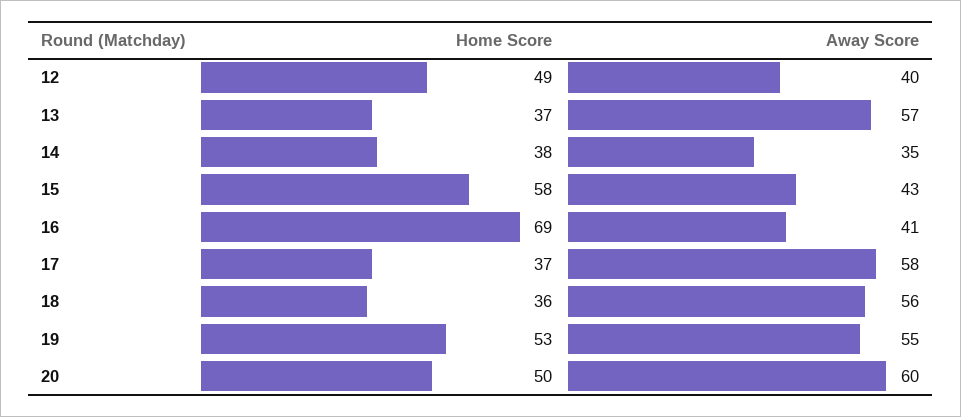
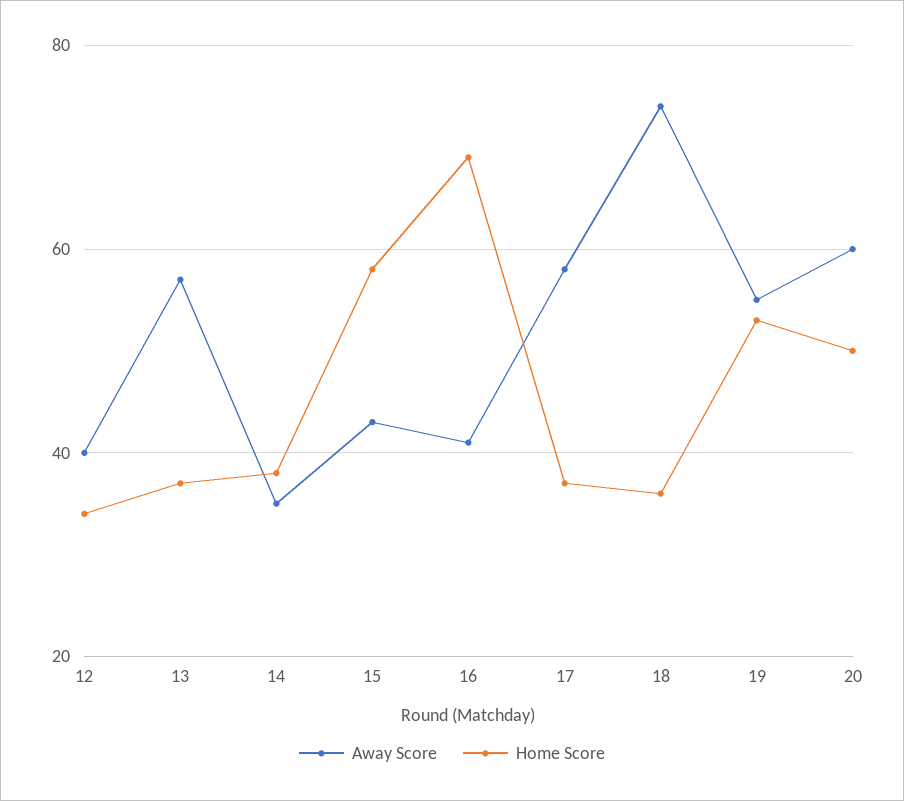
Home Score, 12: 49 -> 35
Away Score, 18: 56 -> 75

